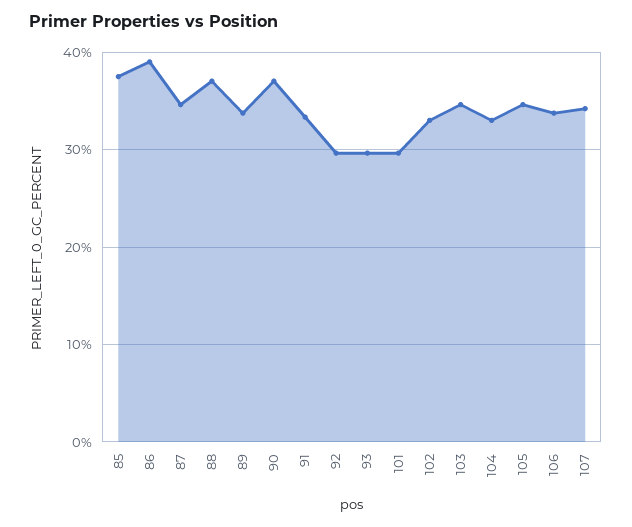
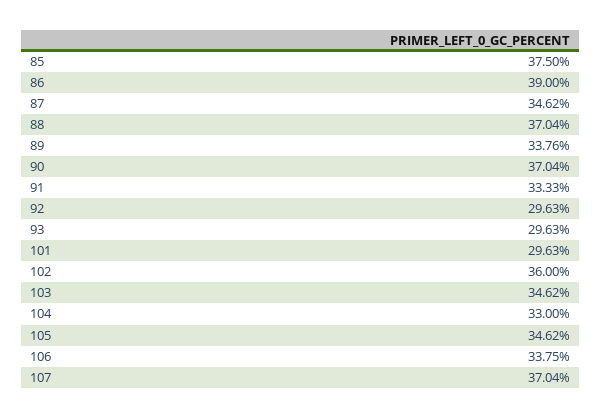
102: 33 -> 36
107: 34 -> 37.04

